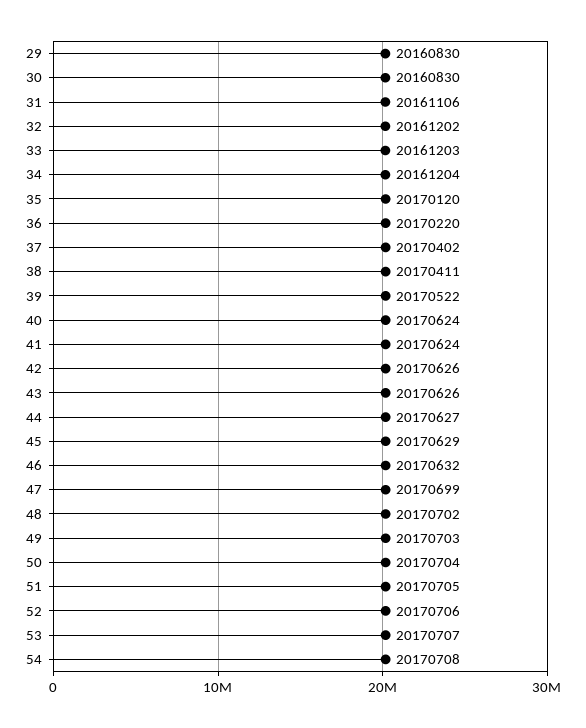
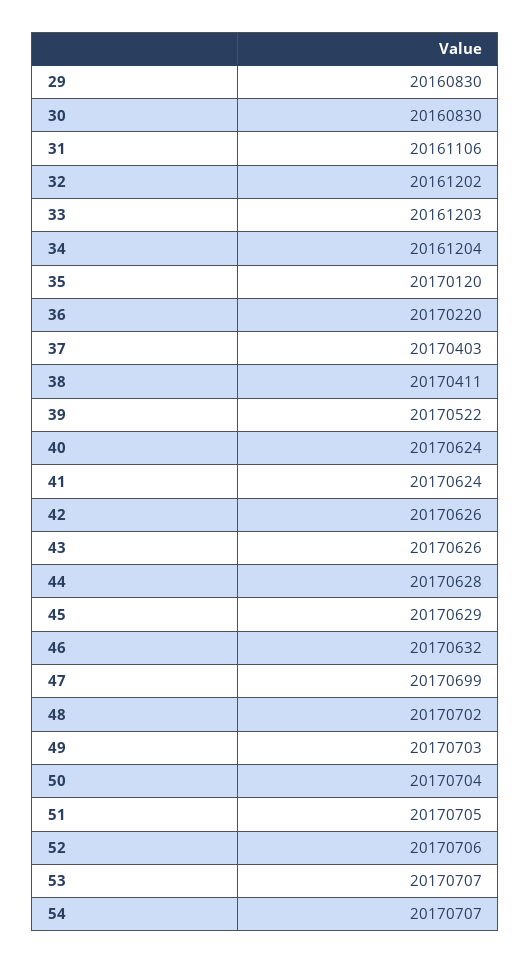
37: 20170402 -> 20170403
44: 20170627 -> 20170628
54: 20170708 -> 20170707

